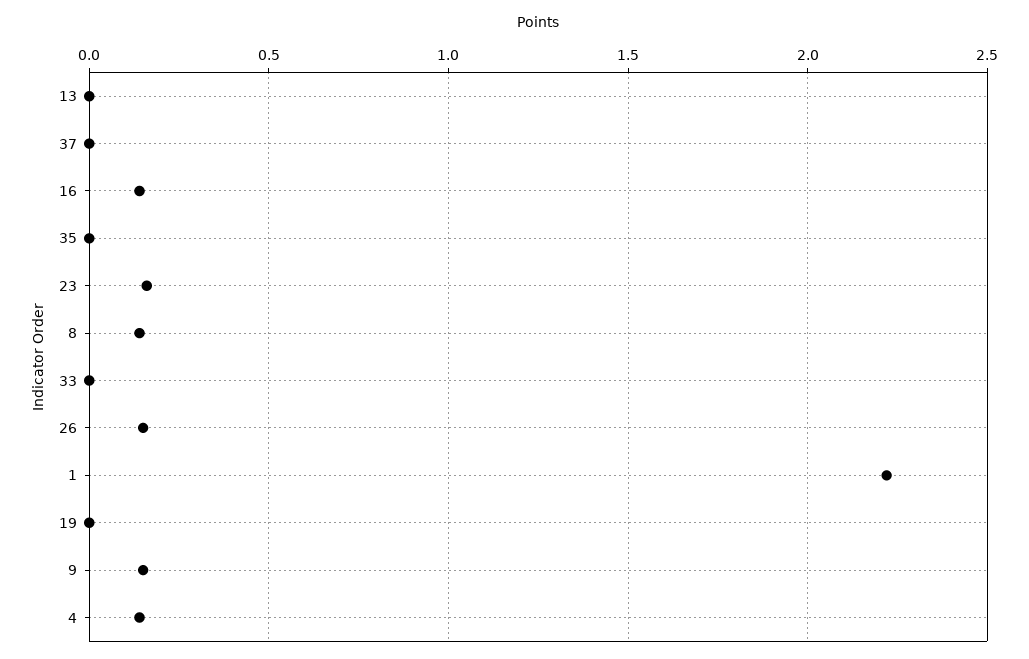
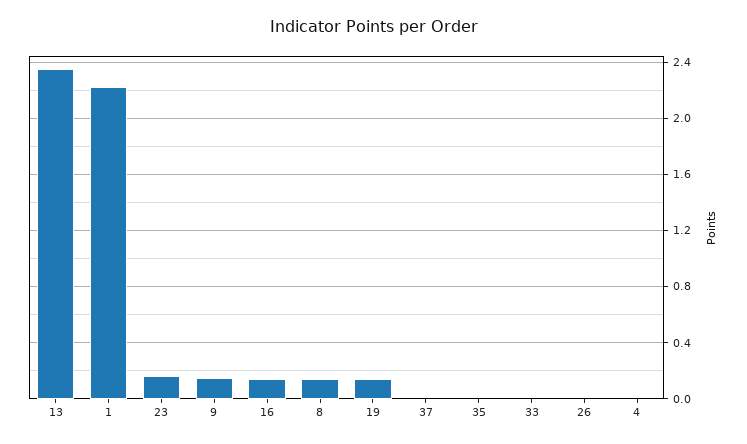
13: 0 -> 2.35
26: 0.15 -> 0
19: 0 -> 0.15
4: 0.15 -> 0

